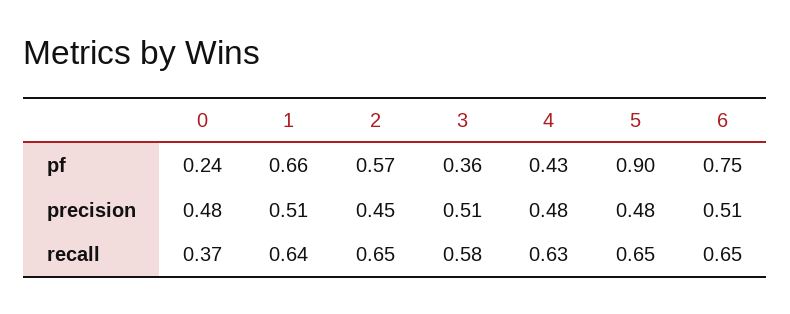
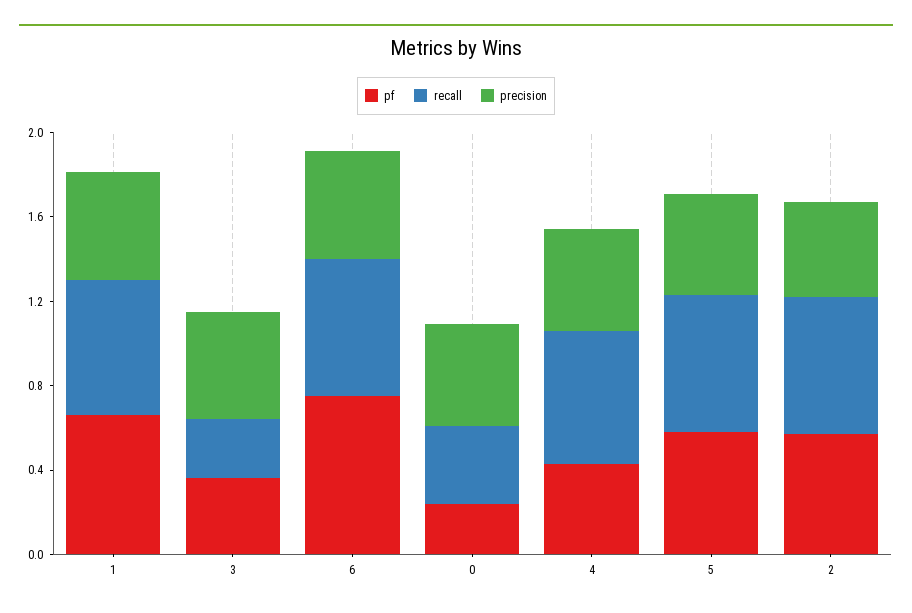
pf, 5: 0.9 -> 0.6
recall, 3: 0.58 -> 0.3

